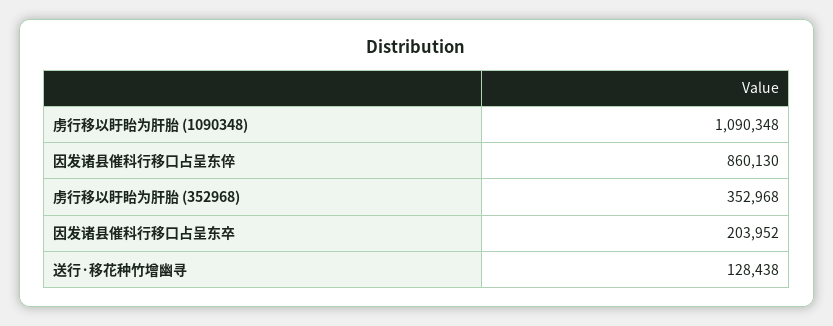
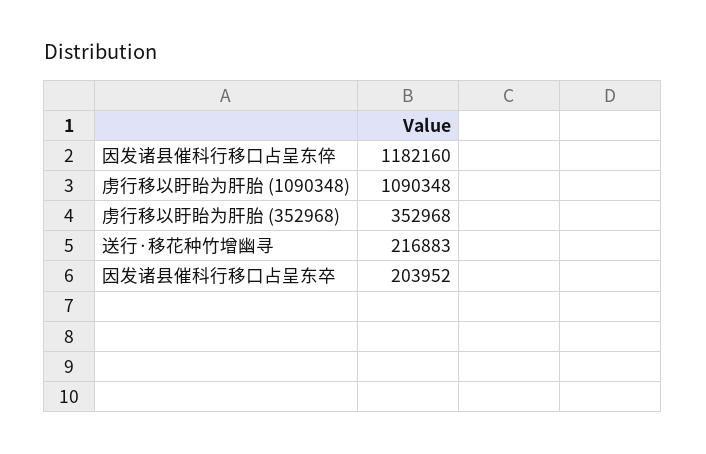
因发诸县催科行移口占呈东倅: 860130 -> 1182160
送行·移花种竹增幽寻: 128438 -> 216883

